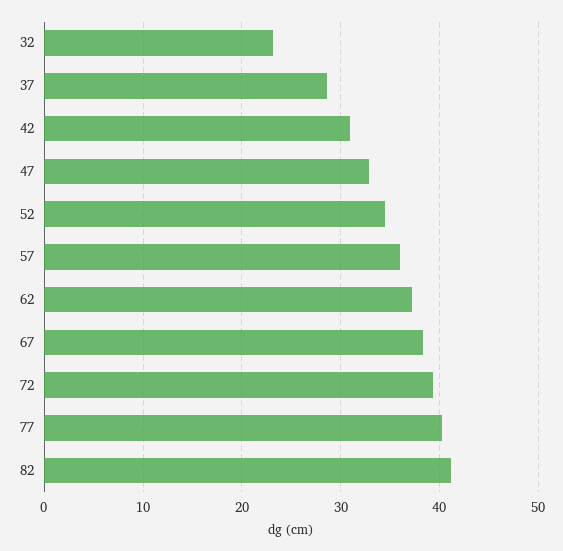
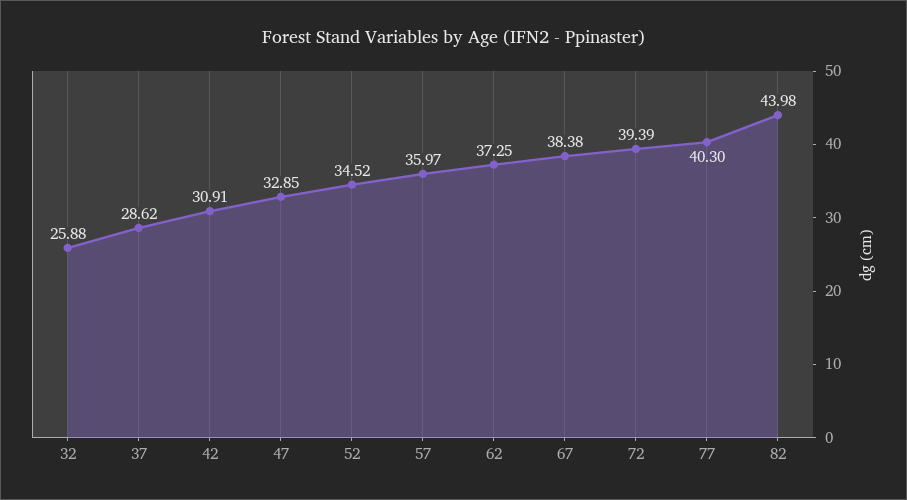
32: 23 -> 25.88
82: 41 -> 43.98

